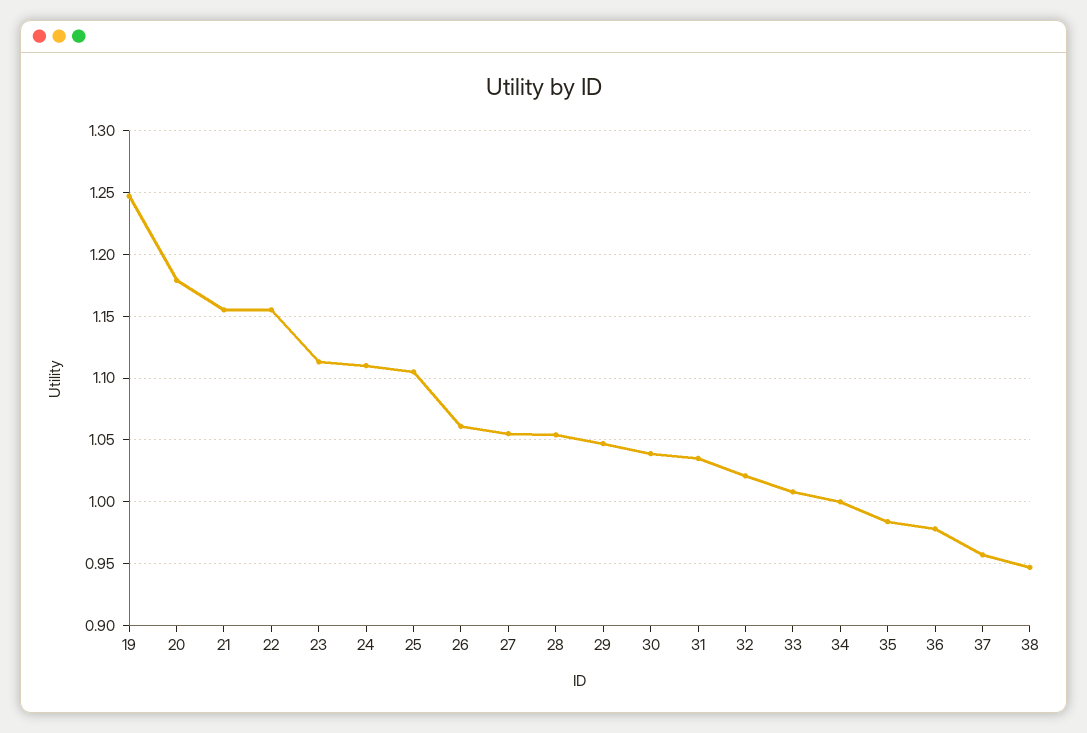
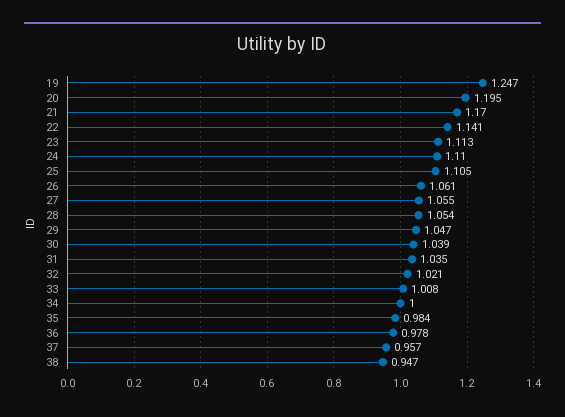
20: 1.18 -> 1.195
21: 1.155 -> 1.17
22: 1.155 -> 1.141

